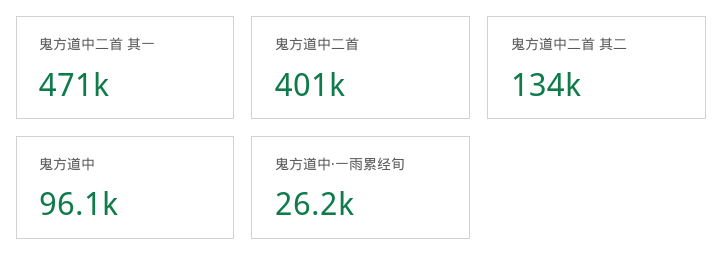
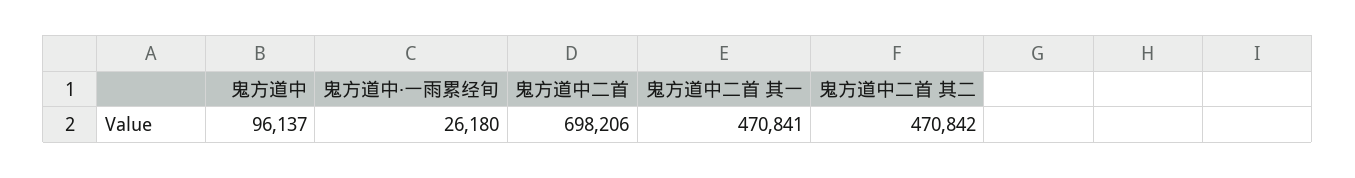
鬼方道中二首: 401000 -> 698206
鬼方道中二首 其二: 134000 -> 470842

